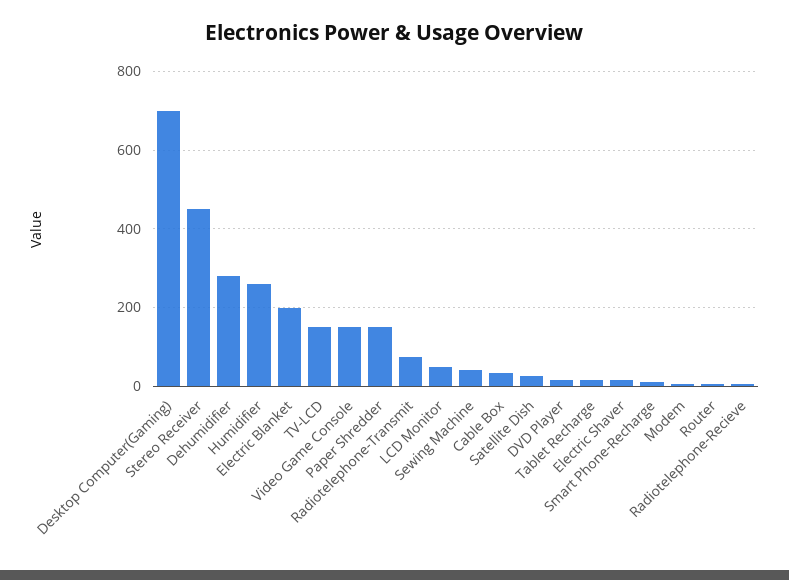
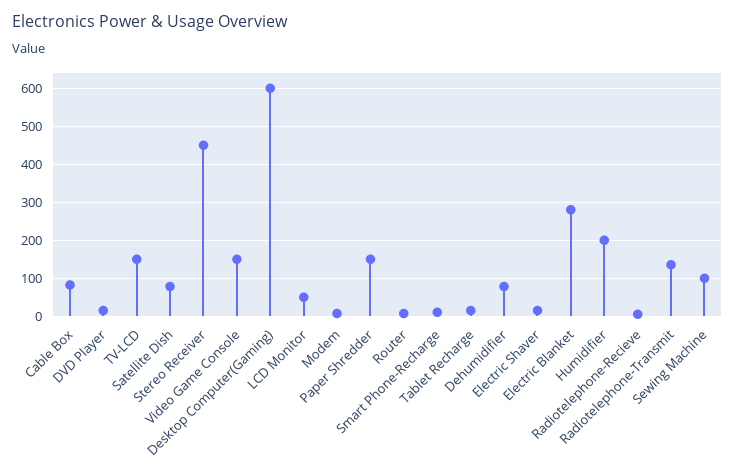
Desktop Computer(Gaming): 700 -> 600
Dehumidifier: 280 -> 80
Humidifier: 260 -> 200
Electric Blanket: 200 -> 280
Radiotelephone-Transmit: 80 -> 140
Sewing Machine: 40 -> 100
Cable Box: 40 -> 80
Satellite Dish: 20 -> 80

